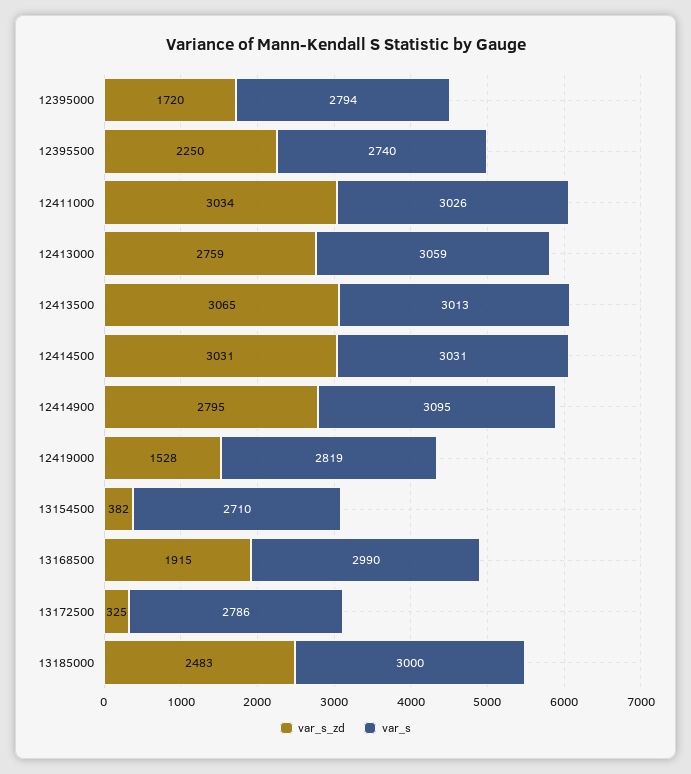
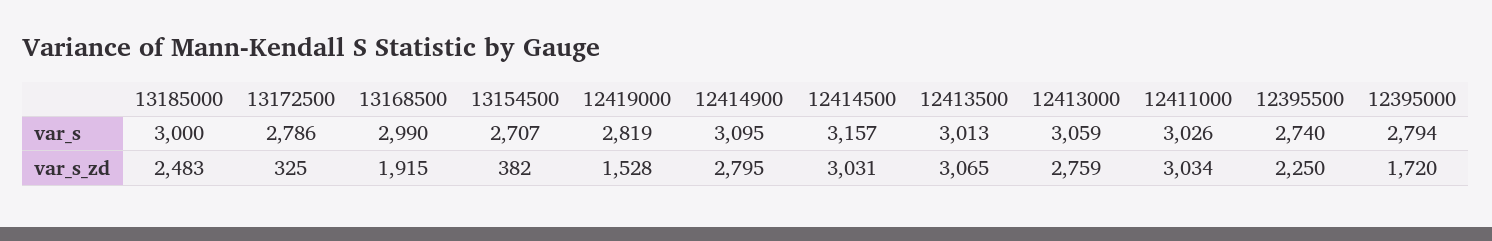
var_s, 12414500: 3031 -> 3157
var_s, 13154500: 2710 -> 2707

